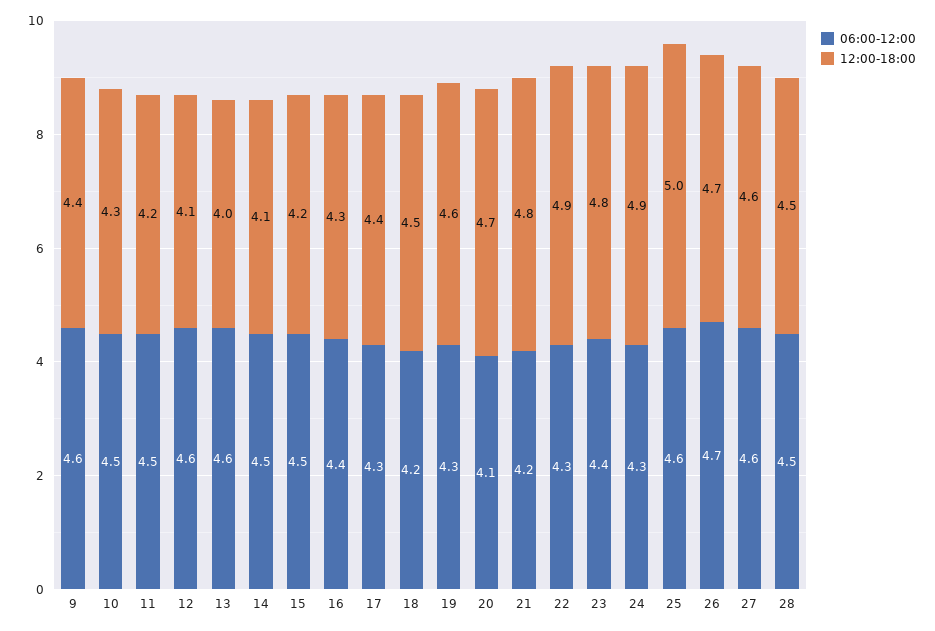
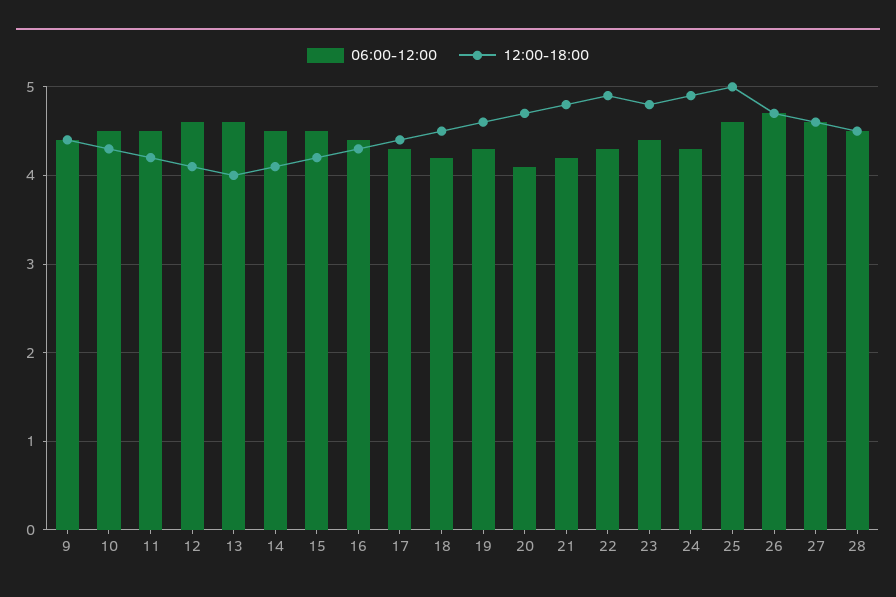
06:00-12:00, 9: 4.6 -> 4.4

